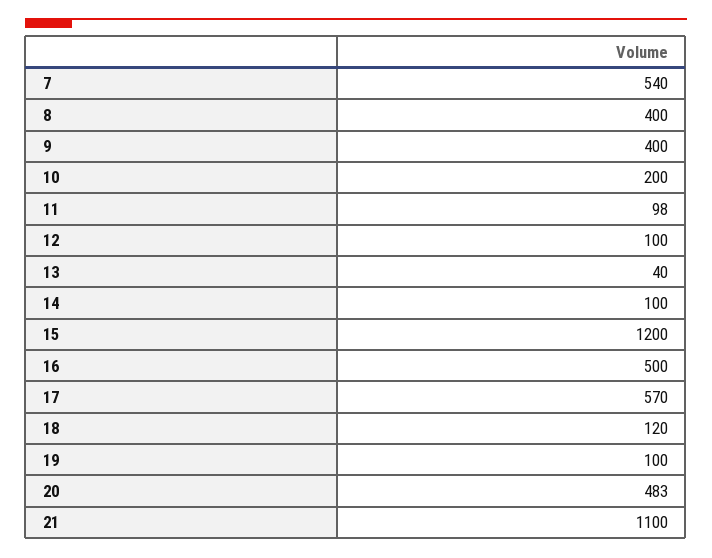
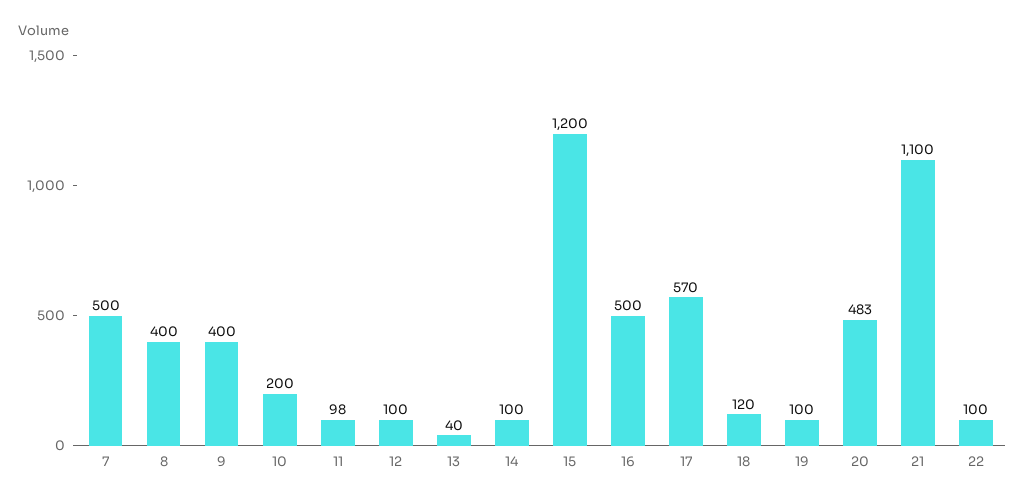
7: 540 -> 500
22: none -> 100

